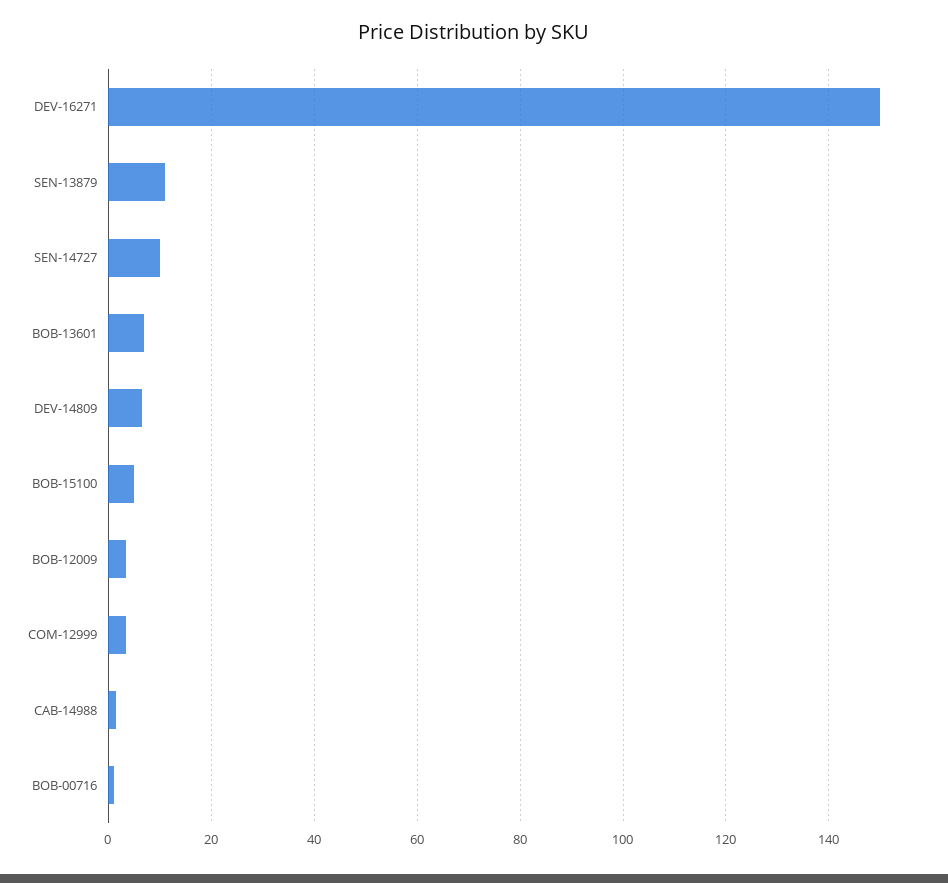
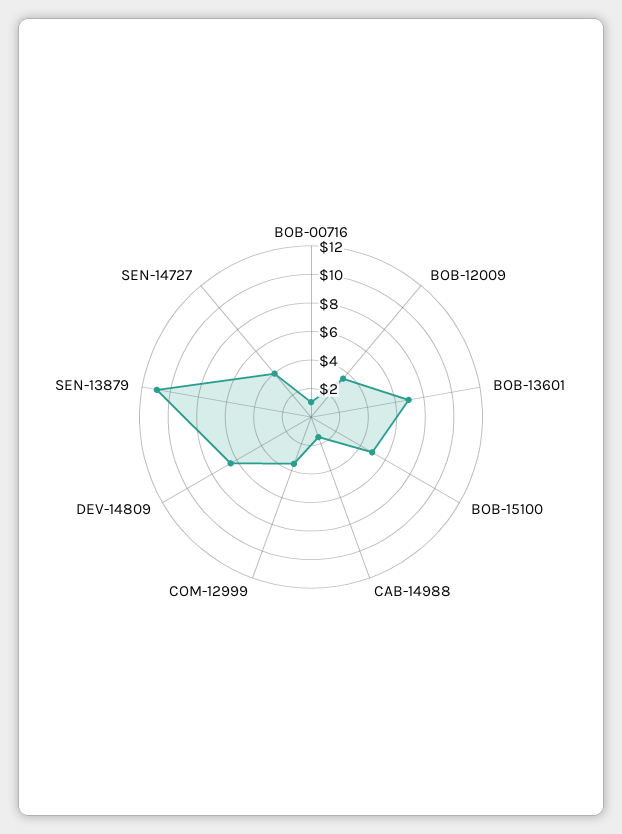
DEV-16271: 150 -> none
SEN-14727: 10 -> 4

